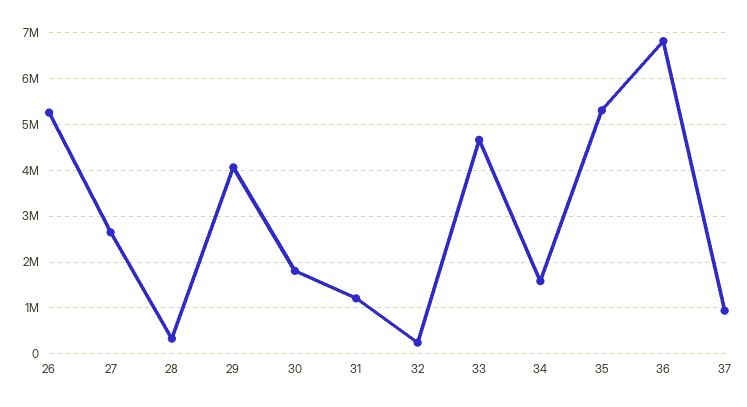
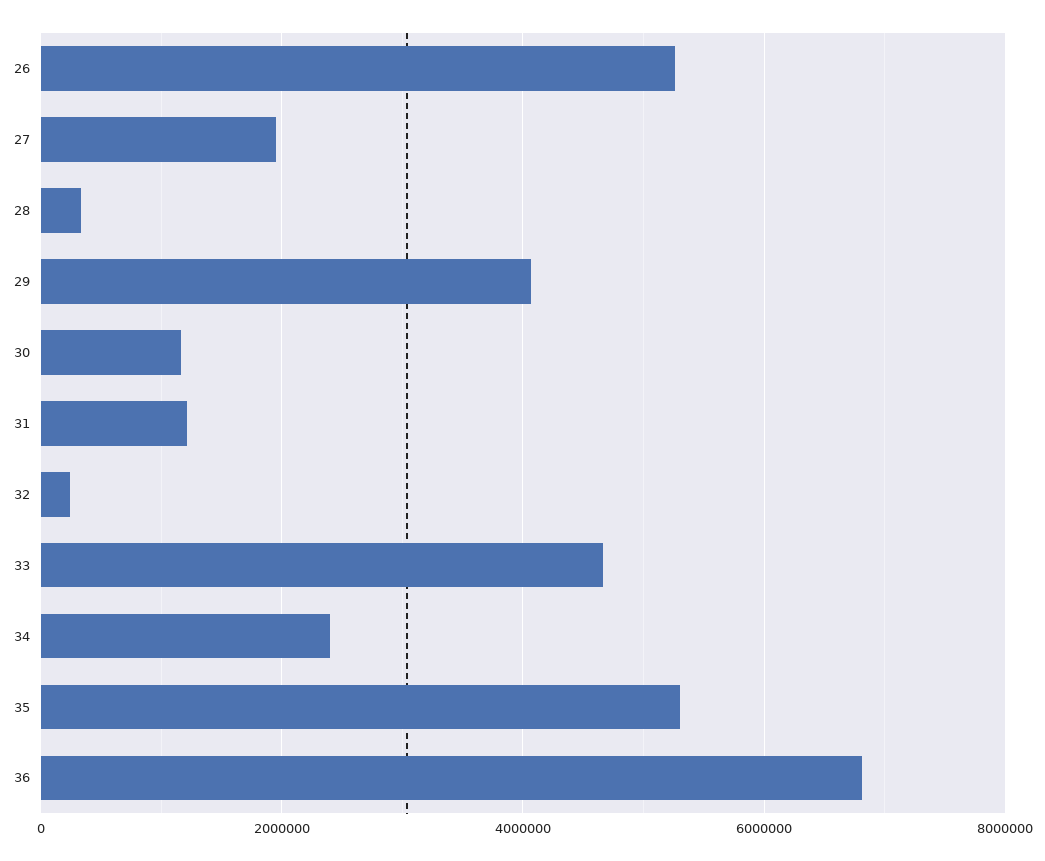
27: 2600000 -> 2000000
30: 1800000 -> 1200000
34: 1600000 -> 2400000
37: 1000000 -> none

